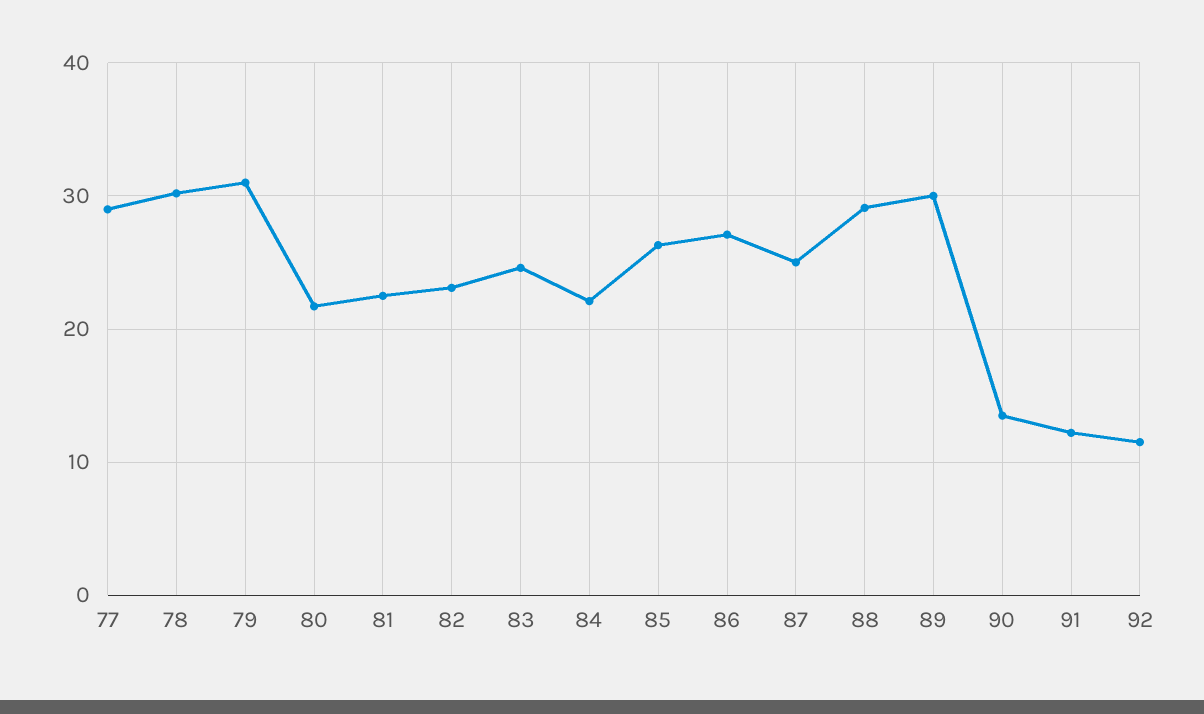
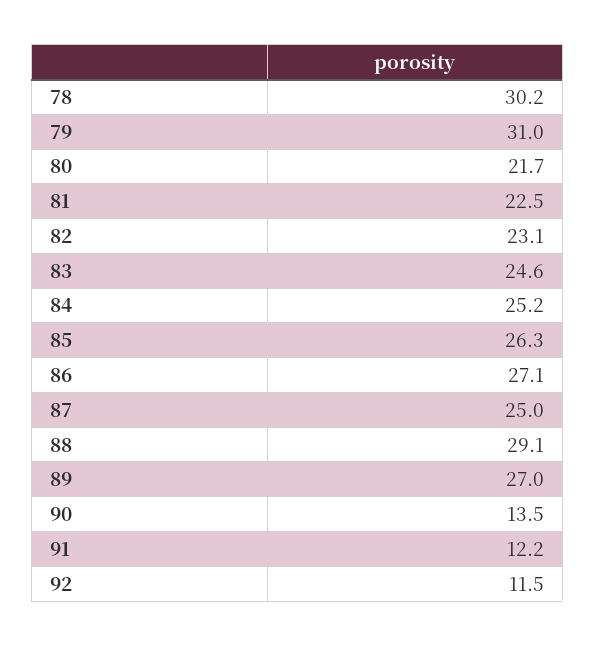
77: 29 -> none
84: 22 -> 25.2
89: 30 -> 27

